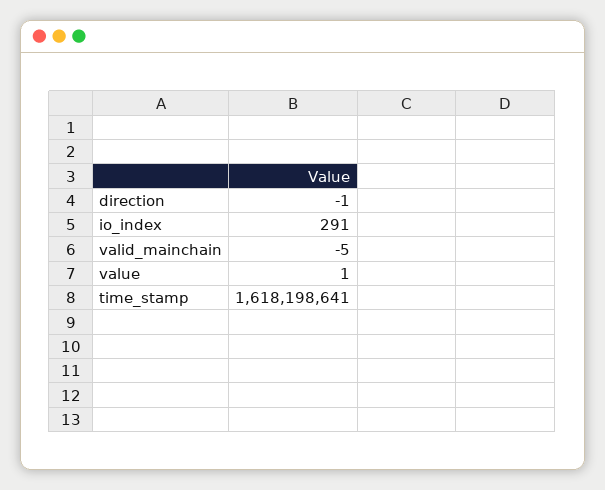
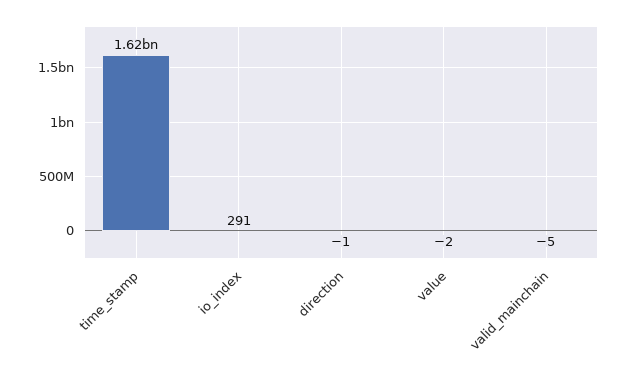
value: 1 -> -2

